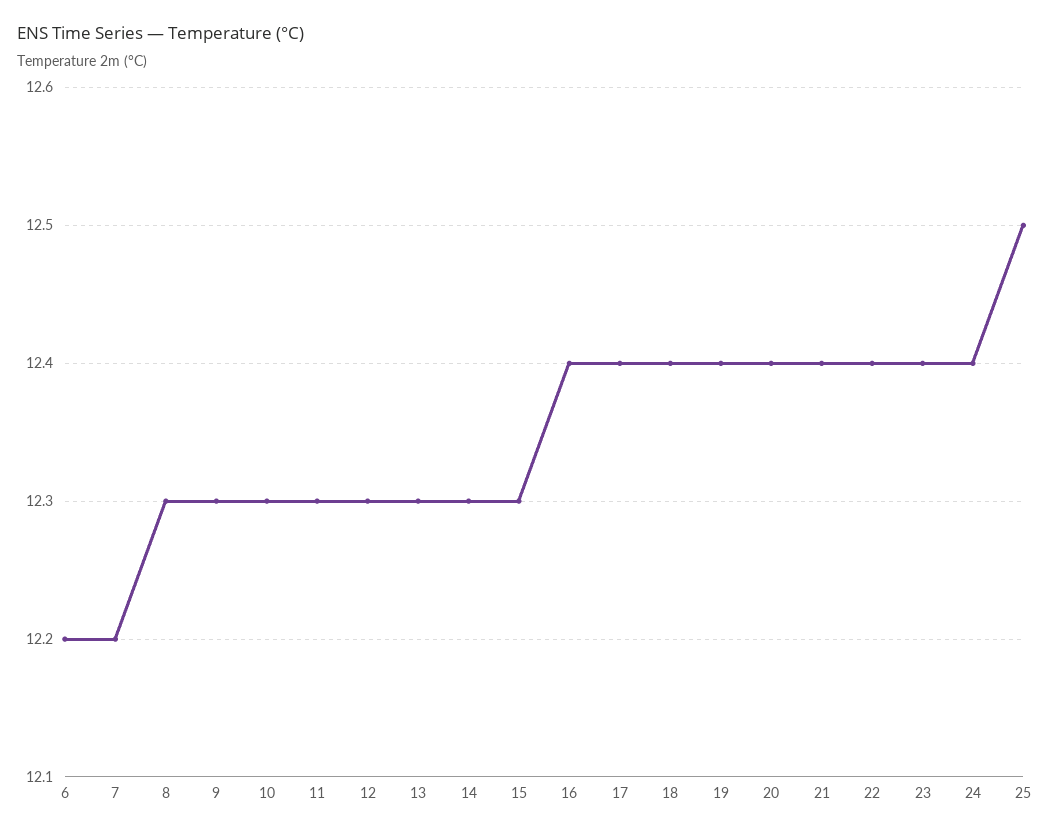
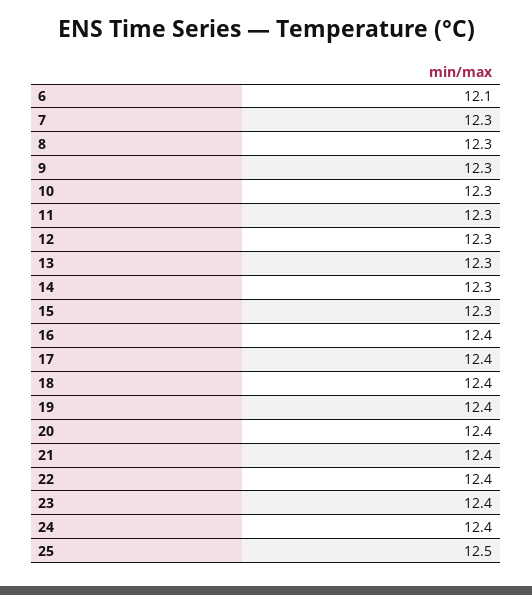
6: 12.2 -> 12.1
7: 12.2 -> 12.3

